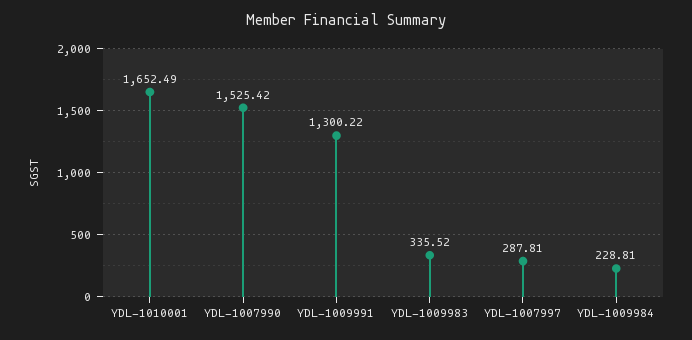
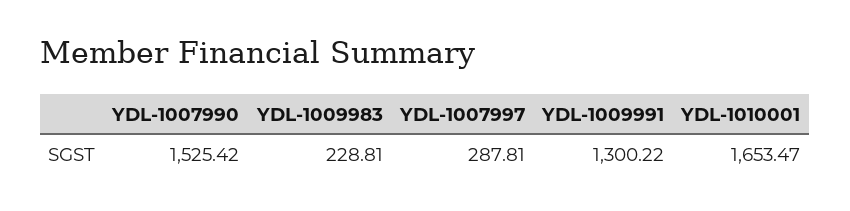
YDL-1010001: 1652.49 -> 1653.47
YDL-1009983: 335.52 -> 228.81
YDL-1009984: 228.81 -> none

